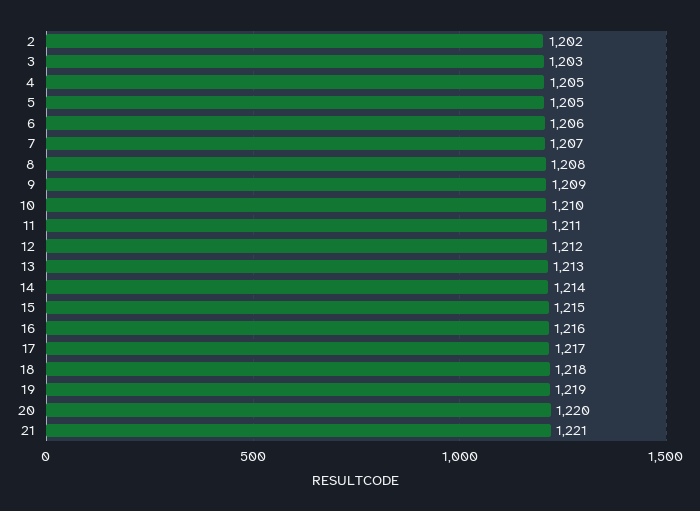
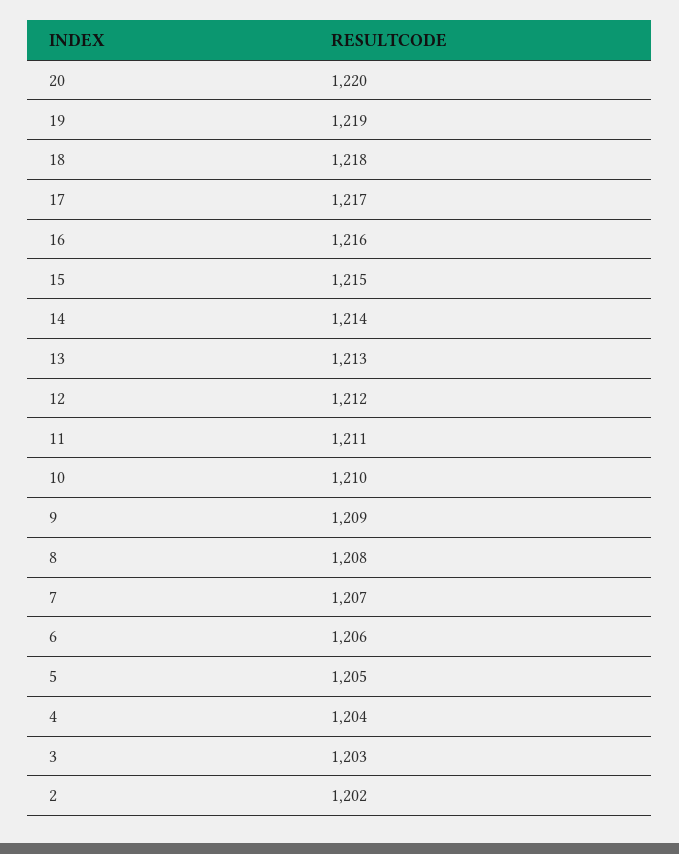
4: 1205 -> 1204
21: 1221 -> none

